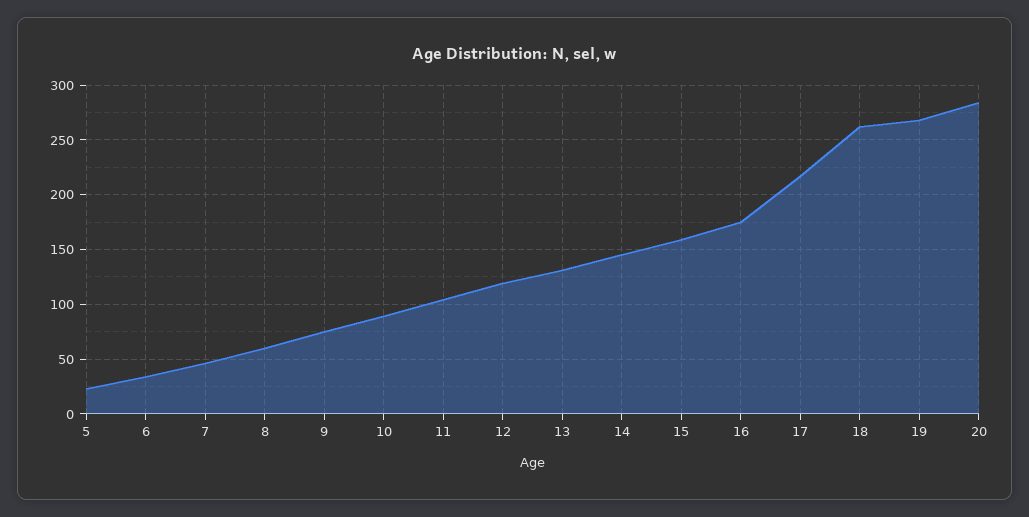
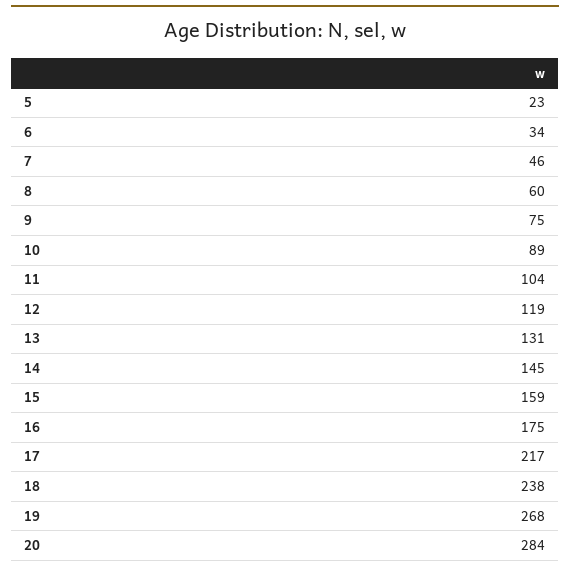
18: 260 -> 238

